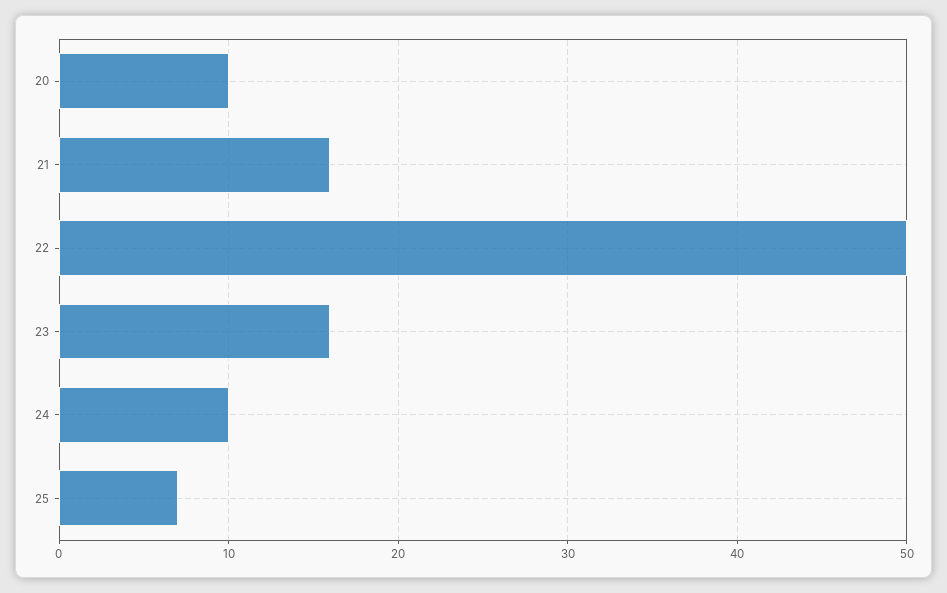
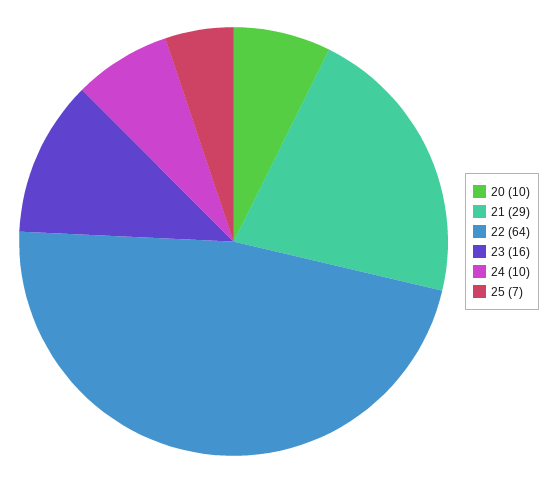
21: 16 -> 29
22: 50 -> 64

